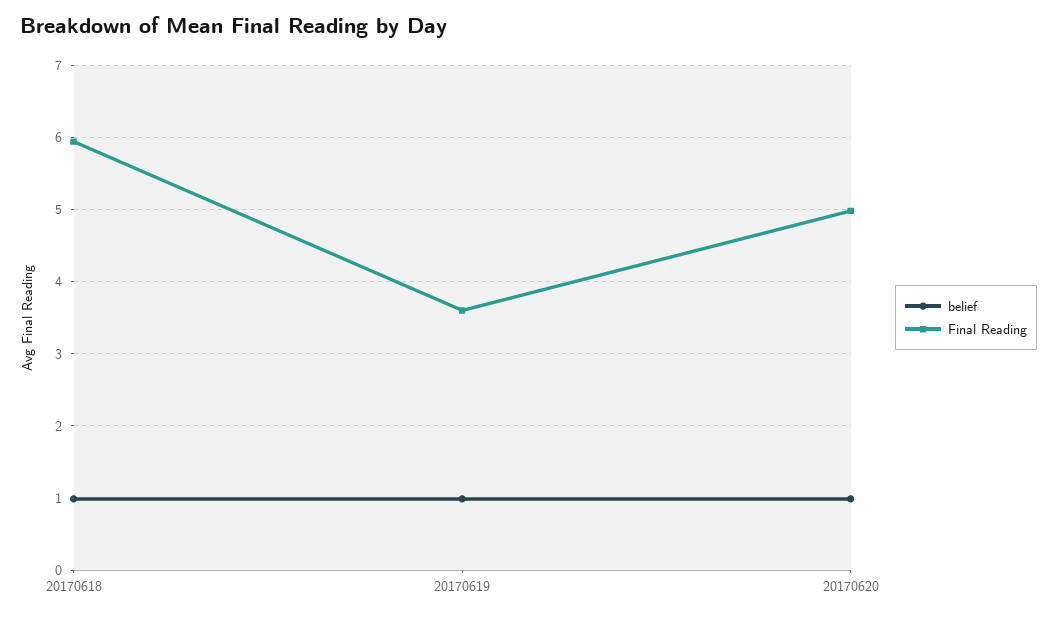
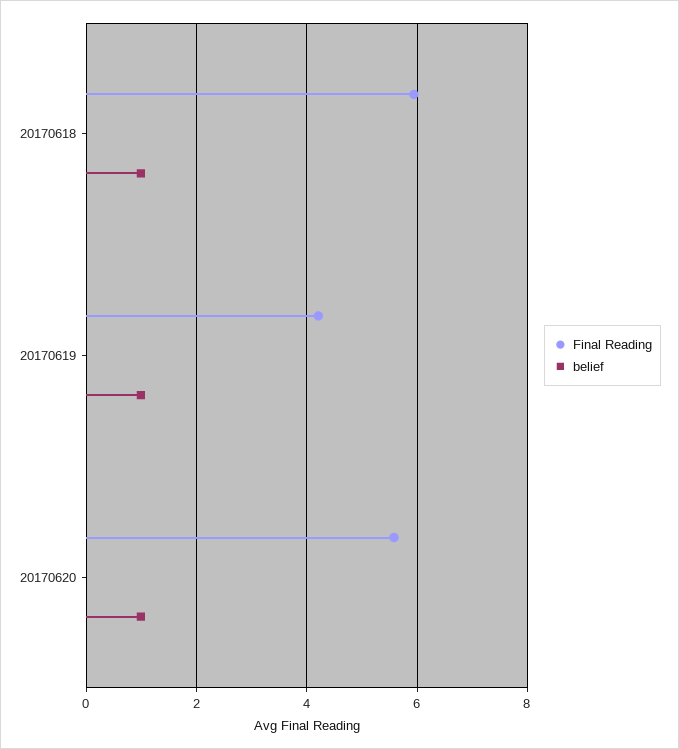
Final Reading, 20170619: 3.6 -> 4.2
Final Reading, 20170620: 5 -> 5.6

